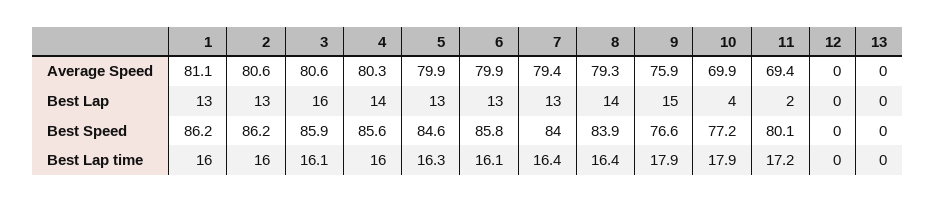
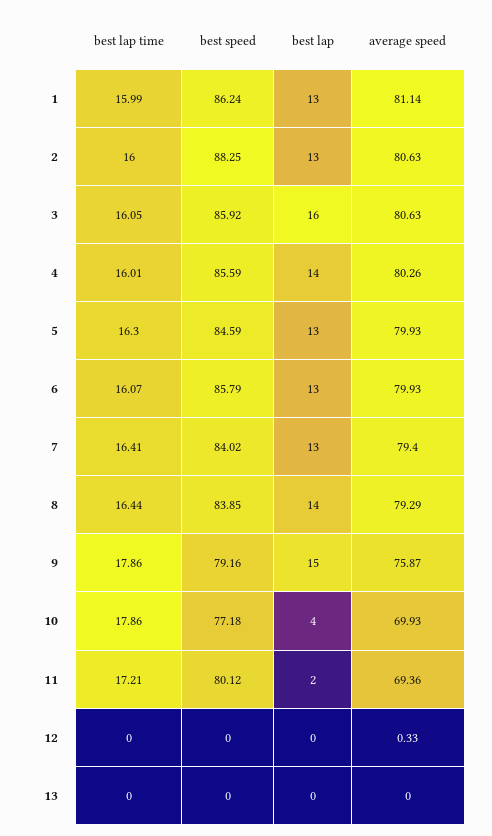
12, Average Speed: 0 -> 0.33
2, Best Speed: 86.2 -> 88.25
9, Best Speed: 76.6 -> 79.16

